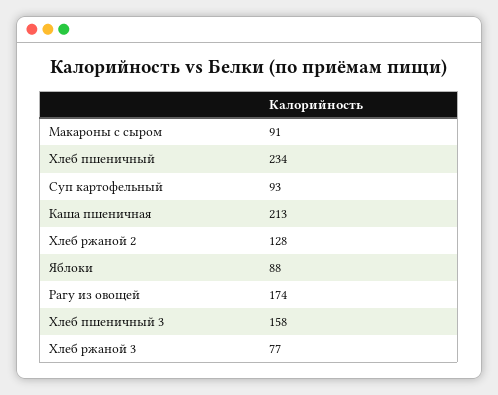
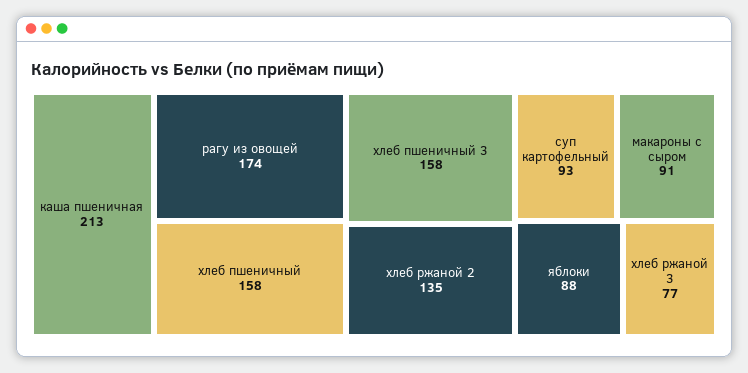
Хлеб пшеничный: 234 -> 158
Хлеб ржаной 2: 128 -> 135

